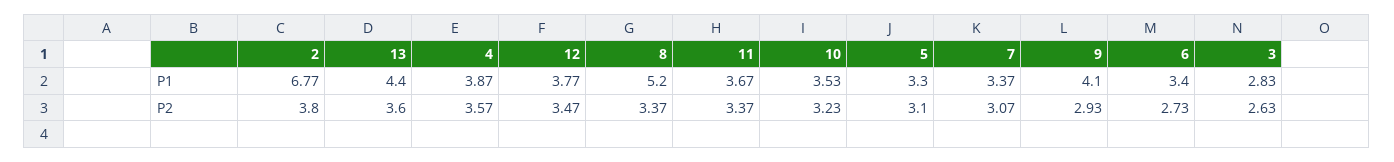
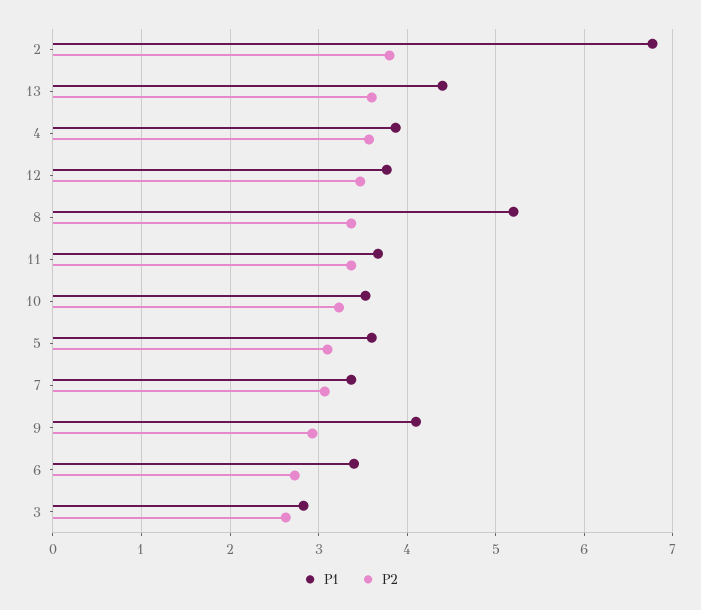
P1, 5: 3.3 -> 3.6

